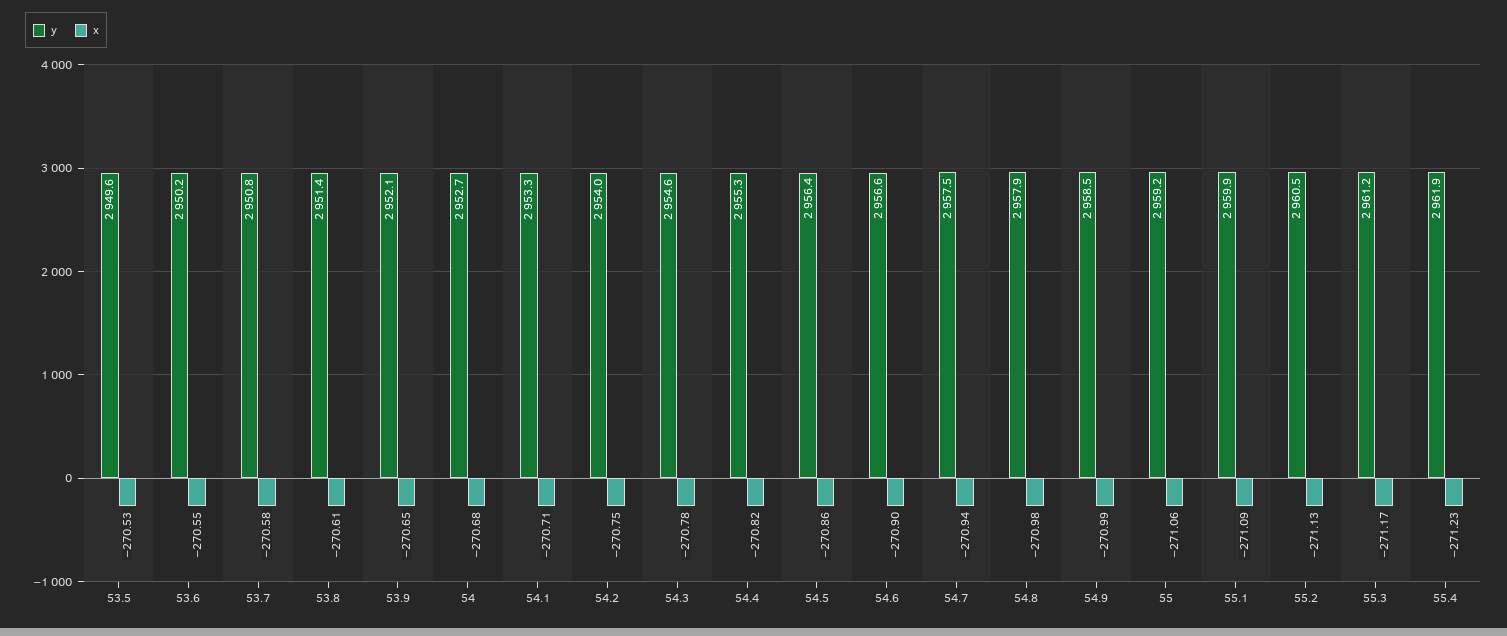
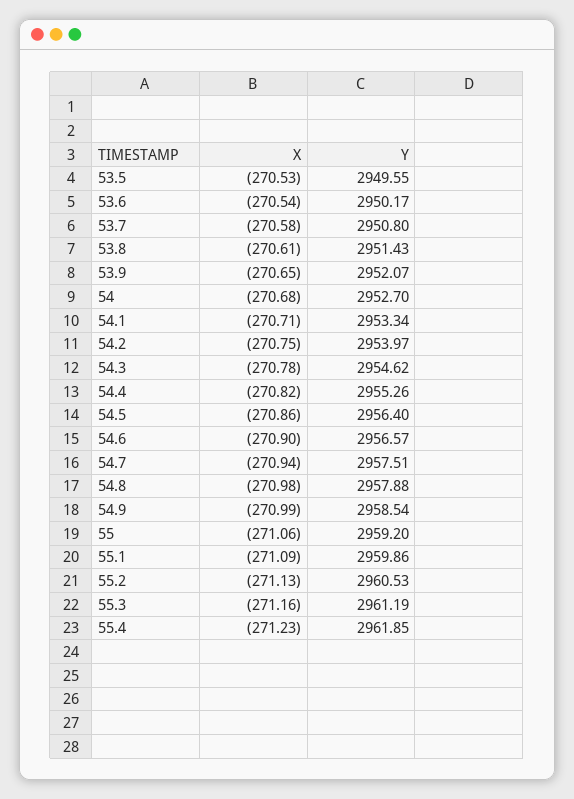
x, 53.6: -270.55 -> -270.54
x, 55.3: -271.17 -> -271.16

